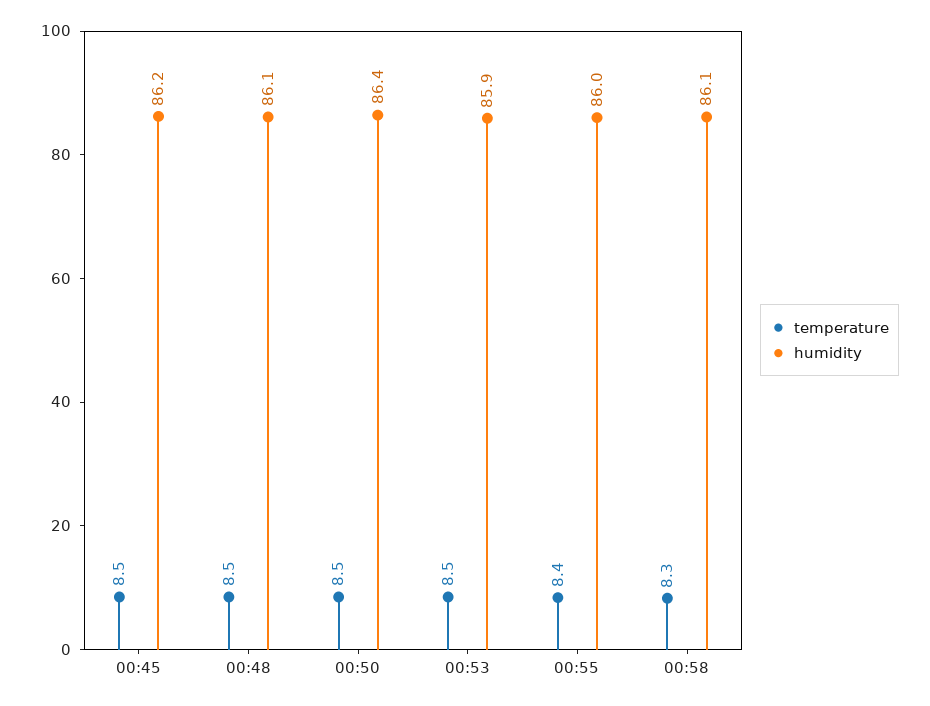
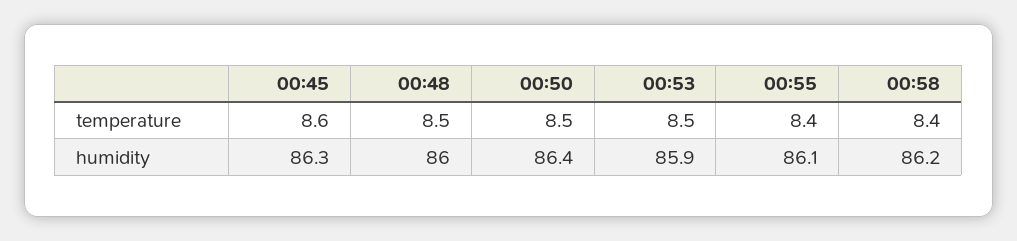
temperature, 00:45: 8.5 -> 8.6
humidity, 00:45: 86.2 -> 86.3
humidity, 00:48: 86.1 -> 86
humidity, 00:55: 86 -> 86.1
temperature, 00:58: 8.3 -> 8.4
humidity, 00:58: 86.1 -> 86.2

